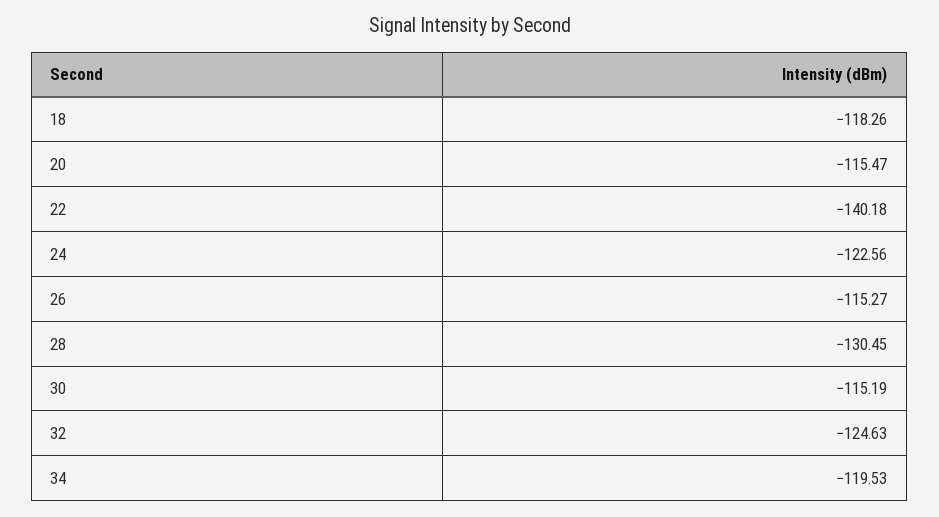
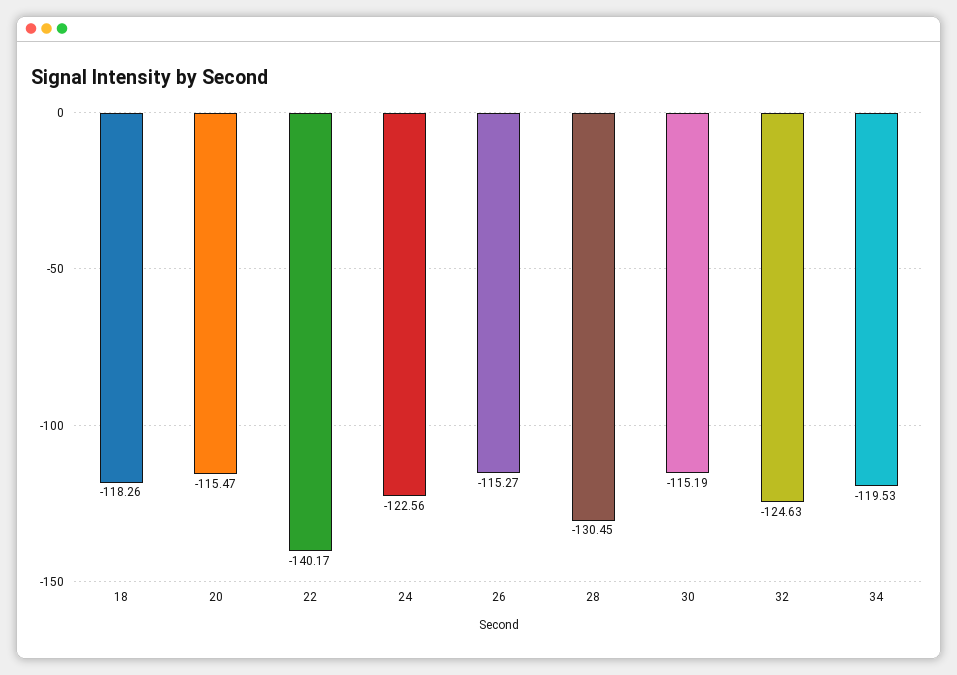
22: -140.18 -> -140.17

